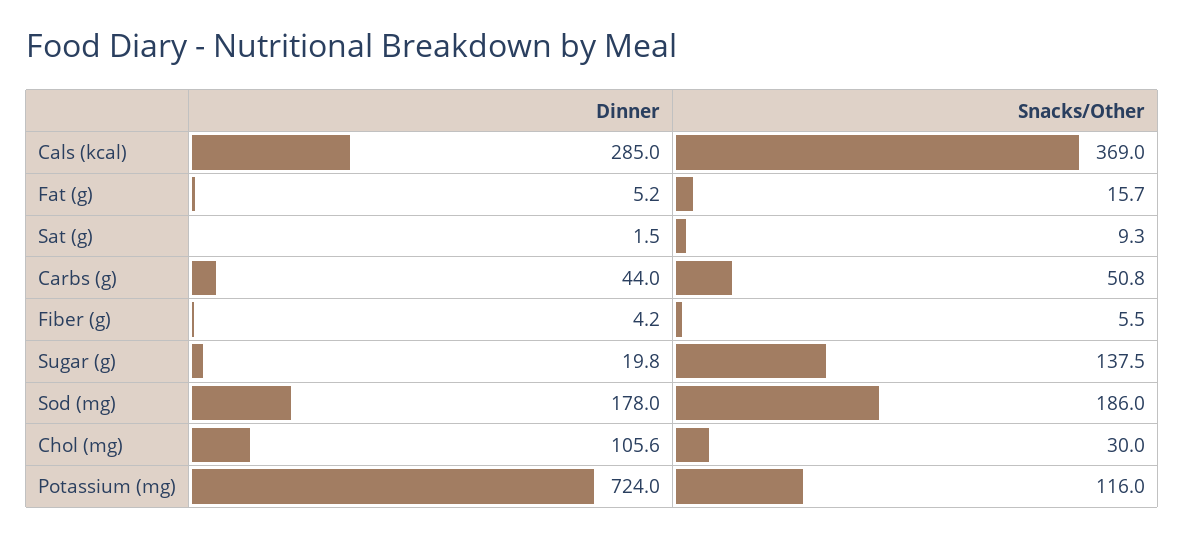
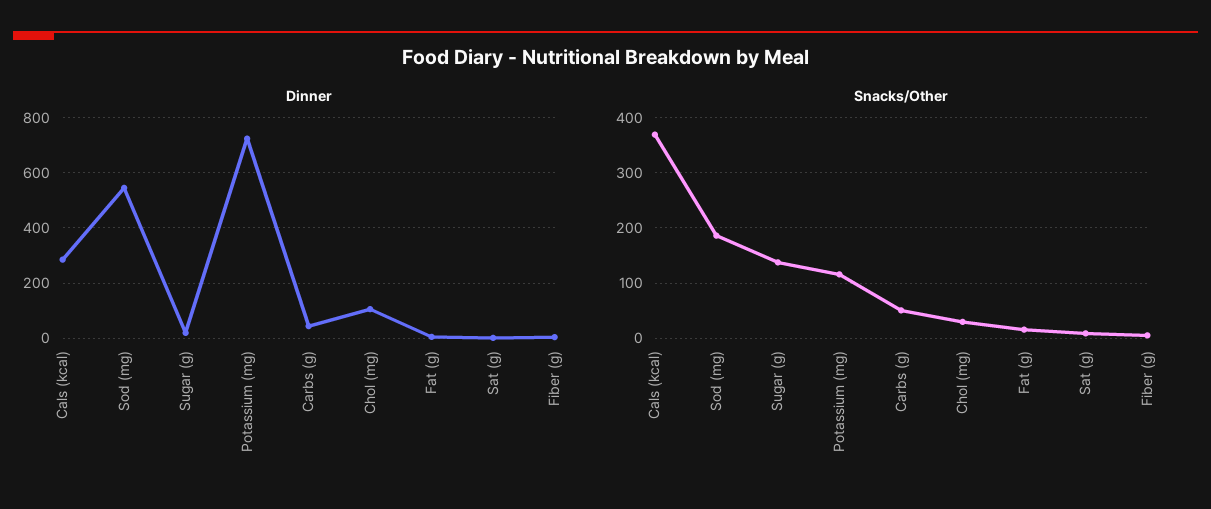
Dinner, Sod (mg): 178 -> 550

